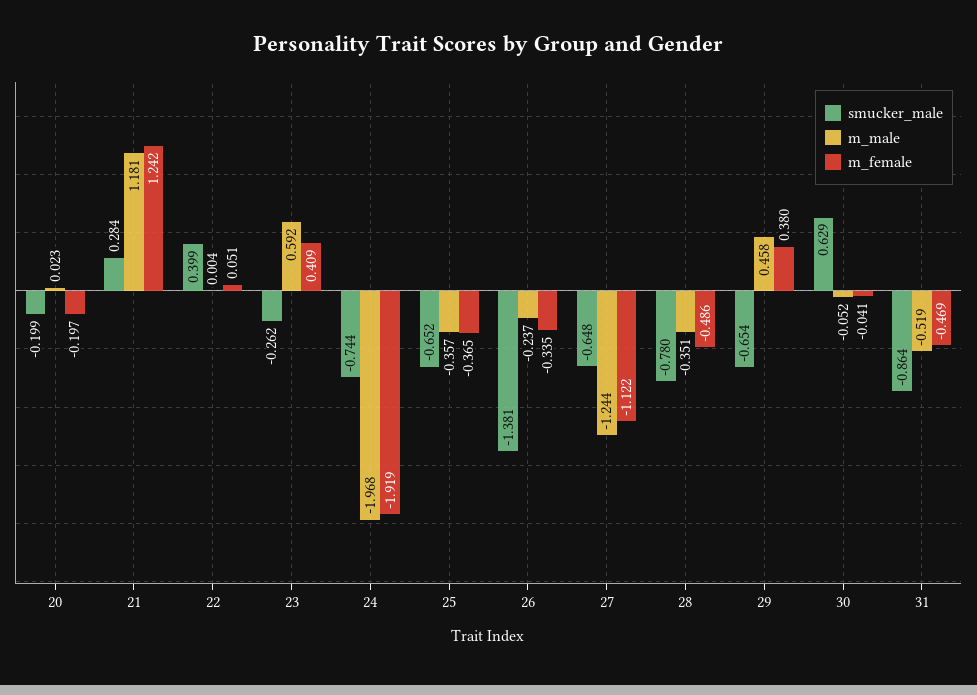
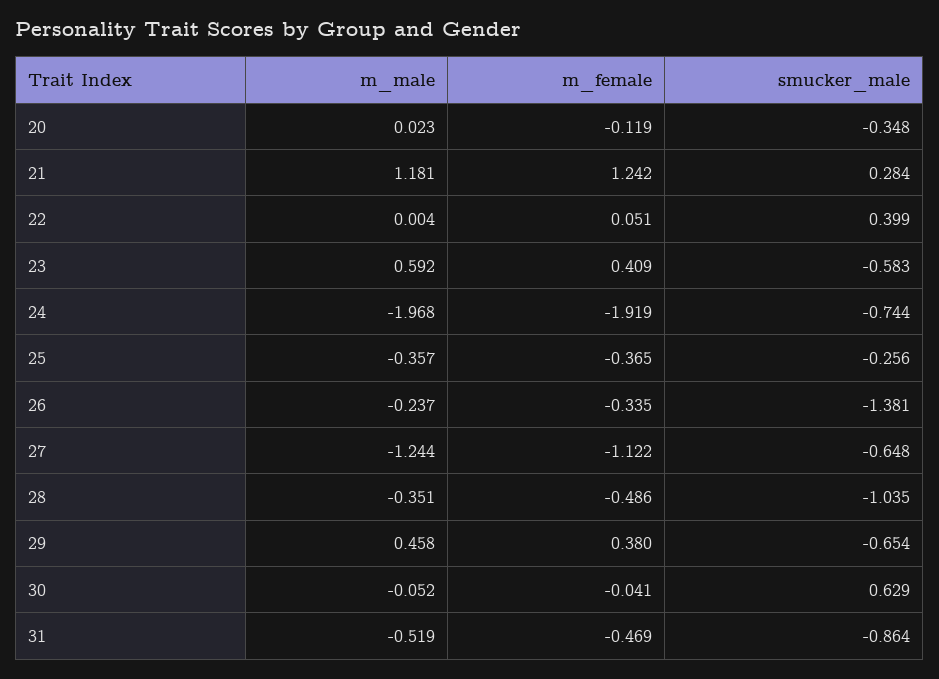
smucker_male, 20: -0.199 -> -0.348
m_female, 20: -0.197 -> -0.119
smucker_male, 23: -0.262 -> -0.583
smucker_male, 25: -0.652 -> -0.256
smucker_male, 28: -0.78 -> -1.035

